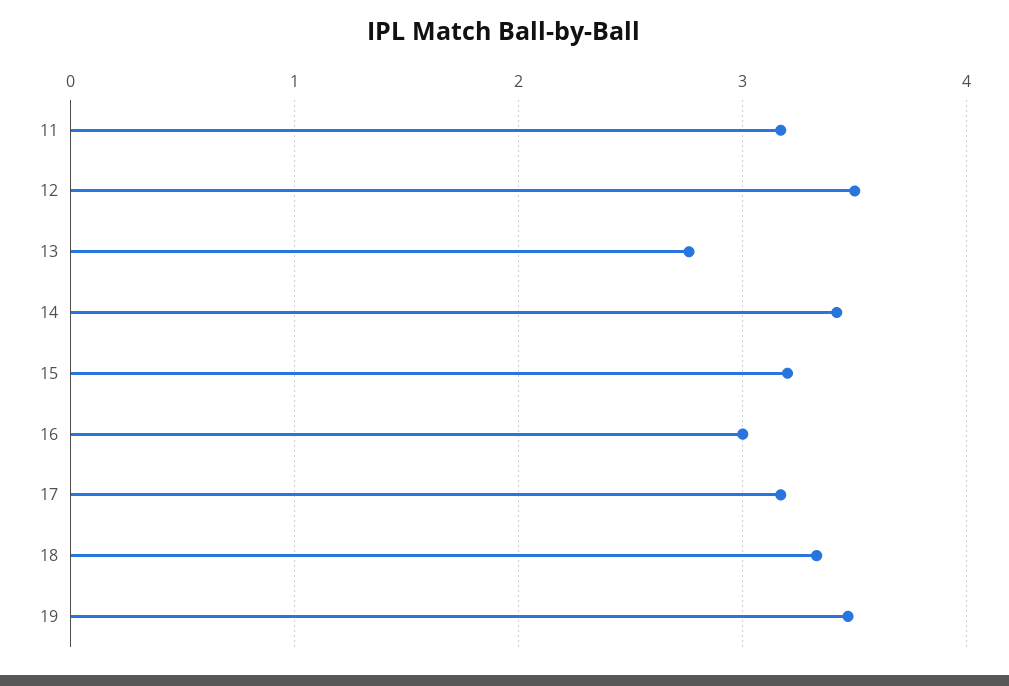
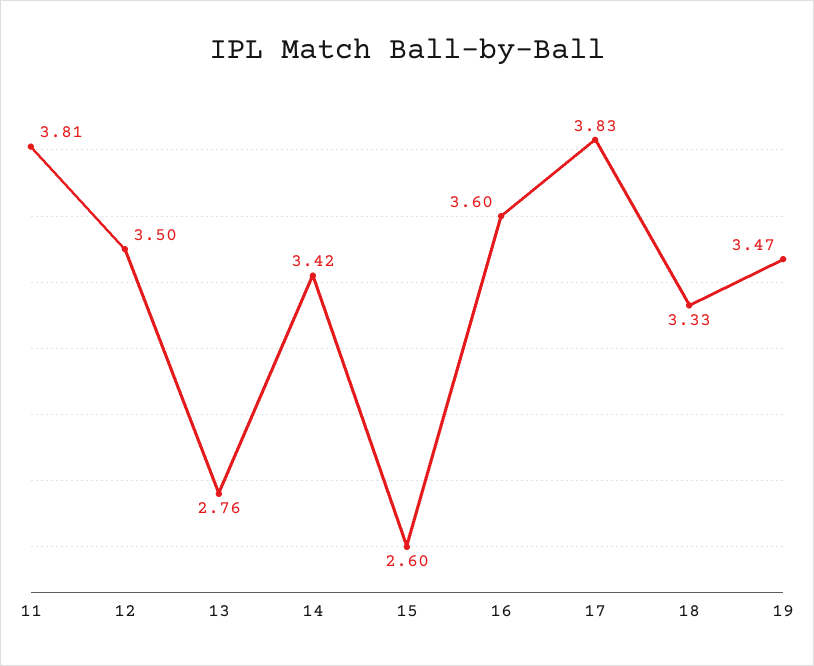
11: 3.2 -> 3.81
15: 3.2 -> 2.6
16: 3 -> 3.6
17: 3.2 -> 3.83

